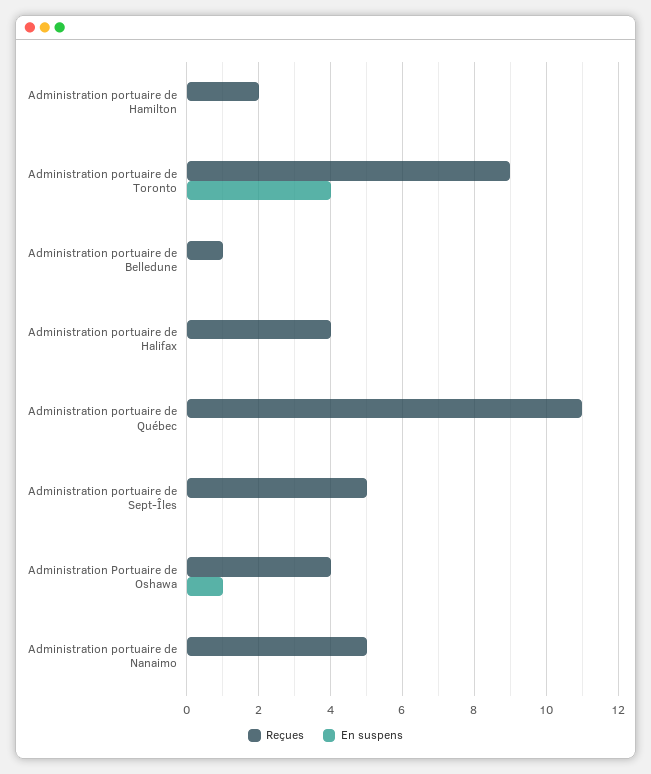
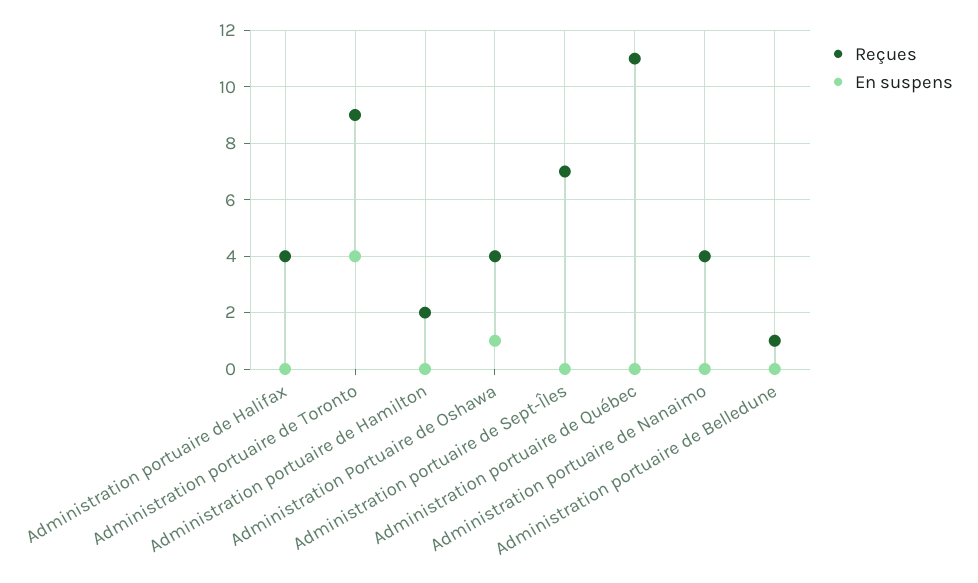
Reçues, Administration portuaire de Sept-Îles: 5 -> 7
Reçues, Administration portuaire de Nanaimo: 5 -> 4

